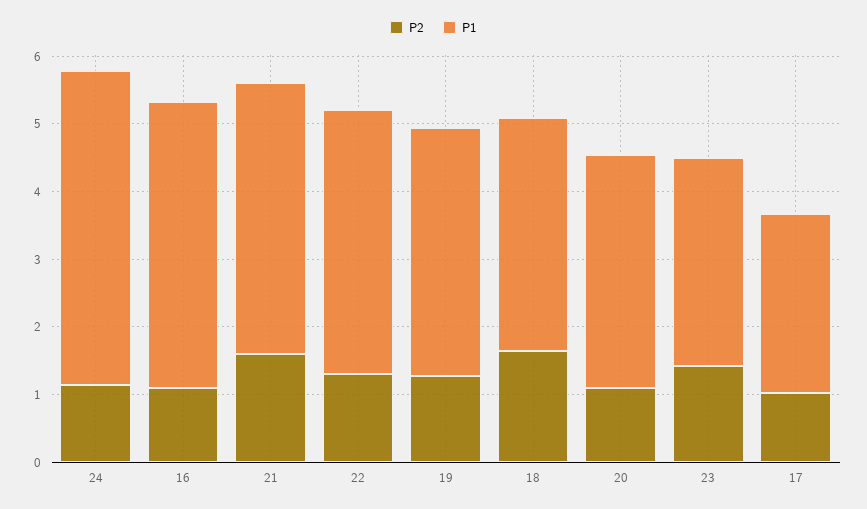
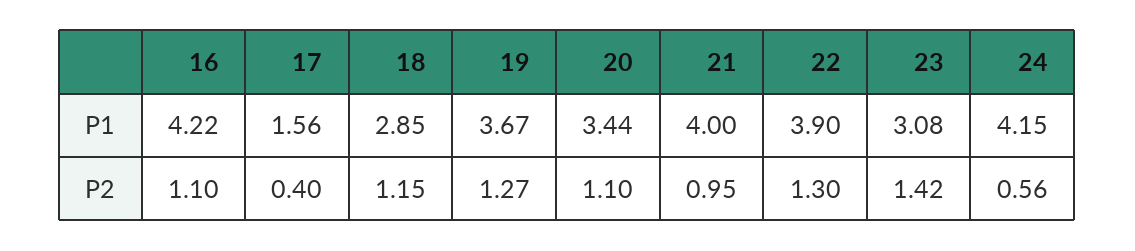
P2, 24: 1.2 -> 0.56
P1, 24: 4.6 -> 4.15
P2, 21: 1.6 -> 0.95
P2, 18: 1.6 -> 1.15
P1, 18: 3.4 -> 2.85
P2, 17: 1 -> 0.4
P1, 17: 2.6 -> 1.56

